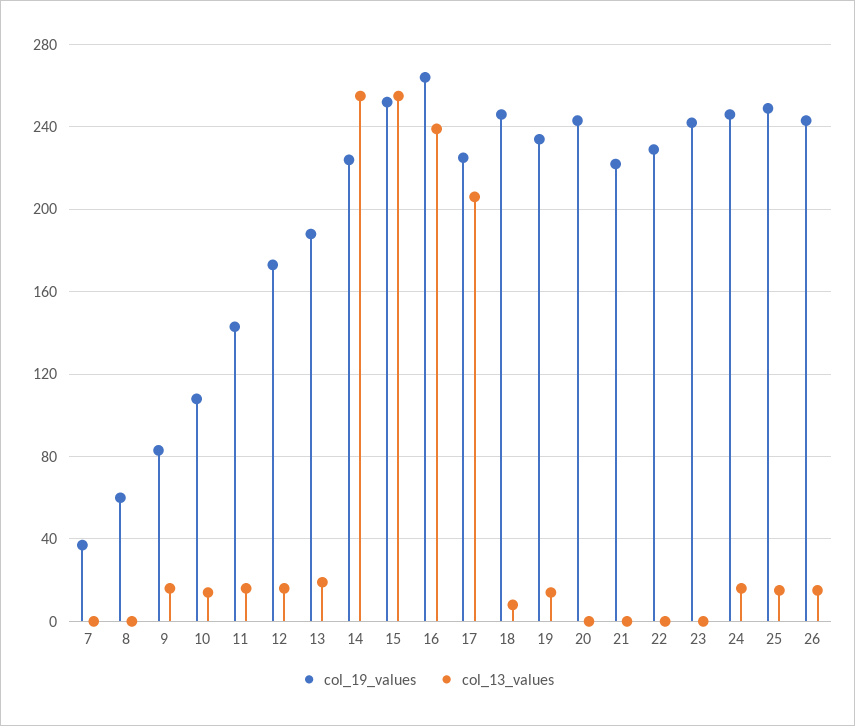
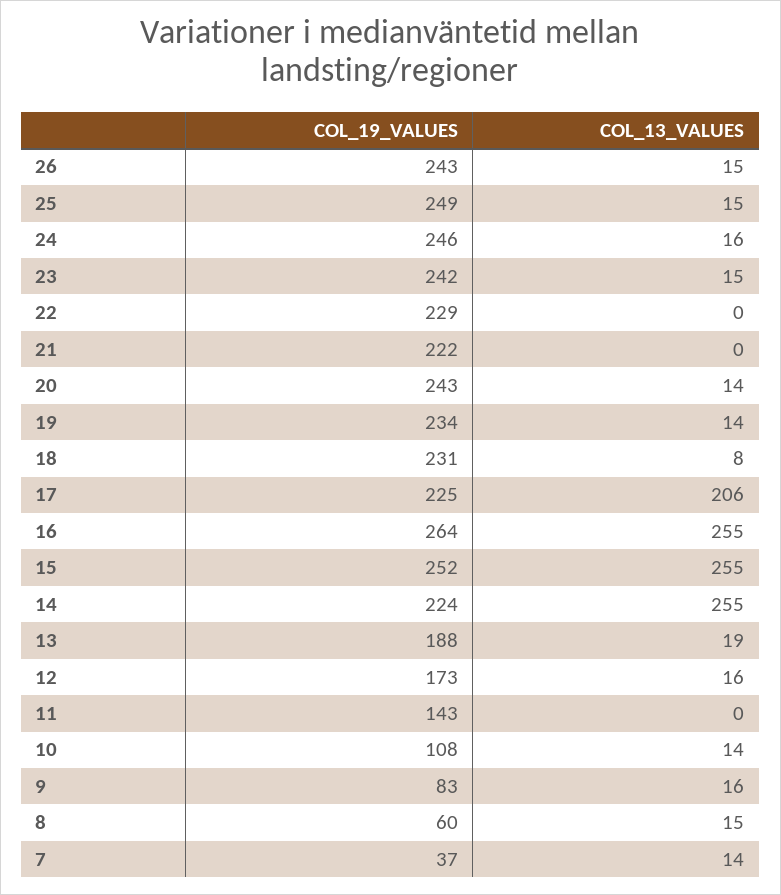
col_13_values, 7: 0 -> 14
col_13_values, 8: 0 -> 15
col_13_values, 11: 15 -> 0
col_13_values, 16: 240 -> 255
col_19_values, 18: 245 -> 231
col_13_values, 20: 0 -> 14
col_13_values, 23: 0 -> 15

